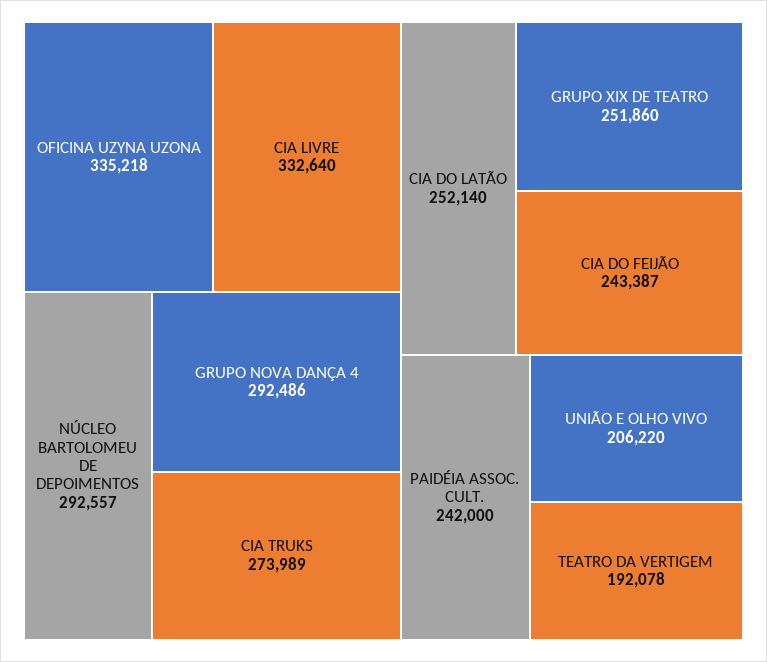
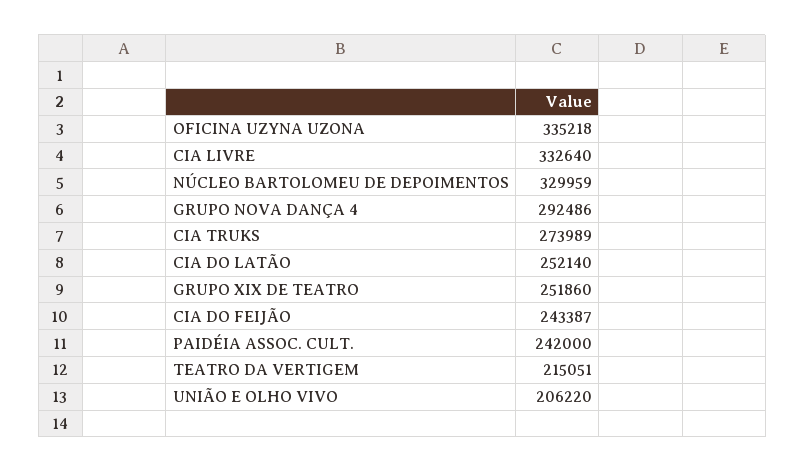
NÚCLEO BARTOLOMEU DE DEPOIMENTOS: 292557 -> 329959
TEATRO DA VERTIGEM: 192078 -> 215051

